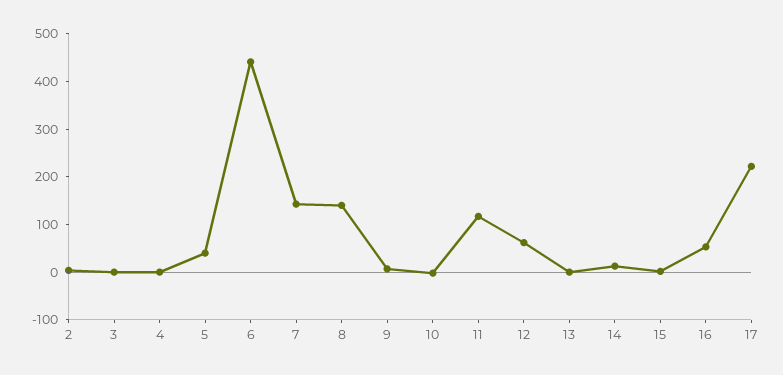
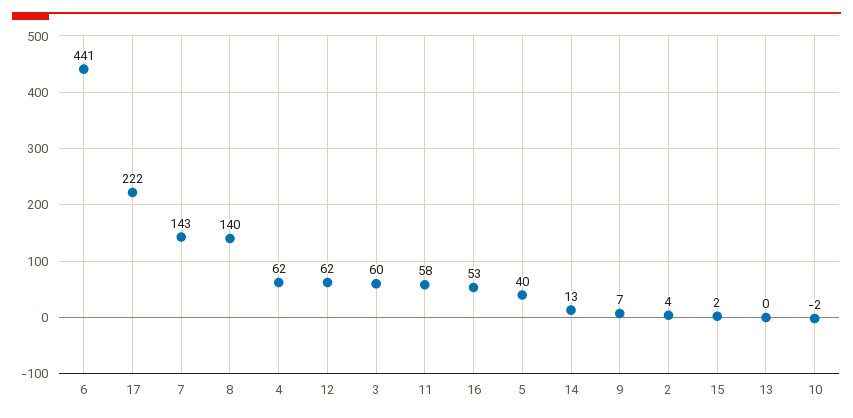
3: 0 -> 60
4: 0 -> 62
11: 120 -> 58

